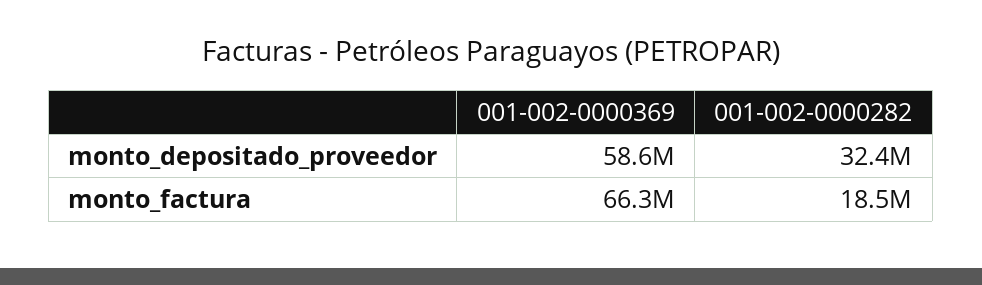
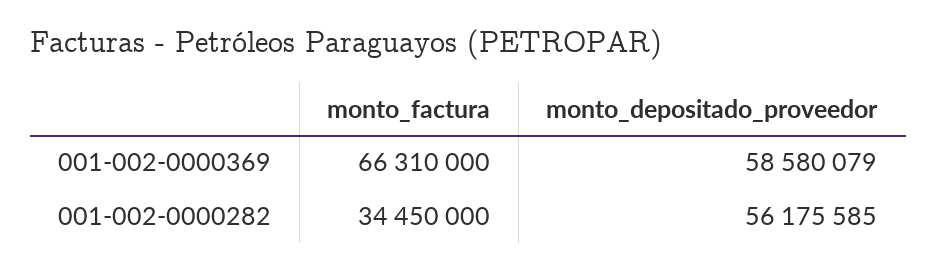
001-002-0000282, monto_depositado_proveedor: 32400000 -> 56175585
001-002-0000282, monto_factura: 18500000 -> 34450000

